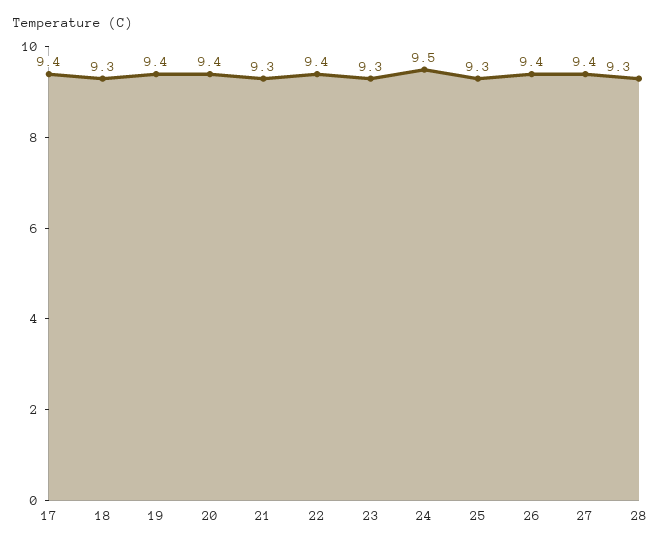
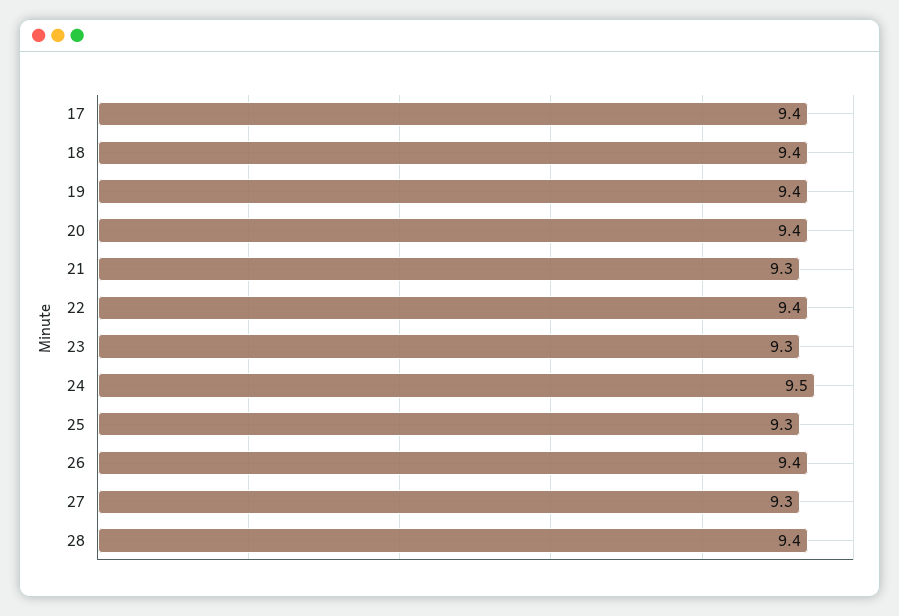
18: 9.3 -> 9.4
27: 9.4 -> 9.3
28: 9.3 -> 9.4

